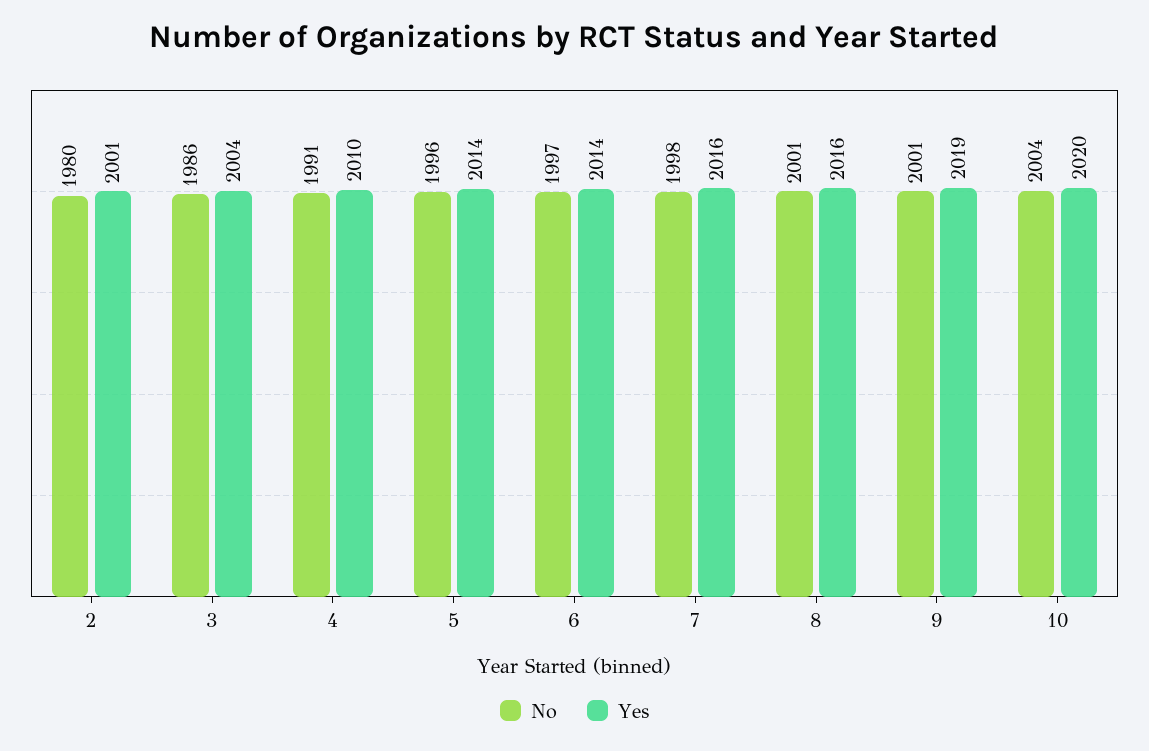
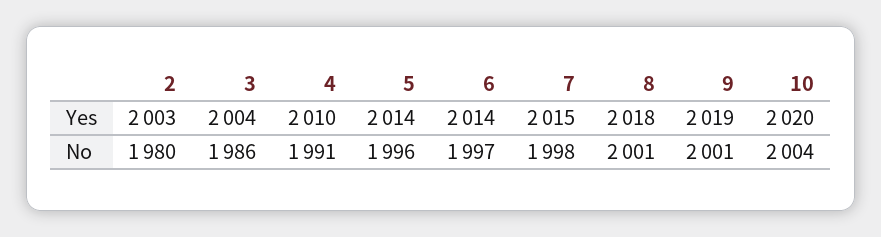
Yes, 2: 2001 -> 2003
Yes, 7: 2016 -> 2015
Yes, 8: 2016 -> 2018

